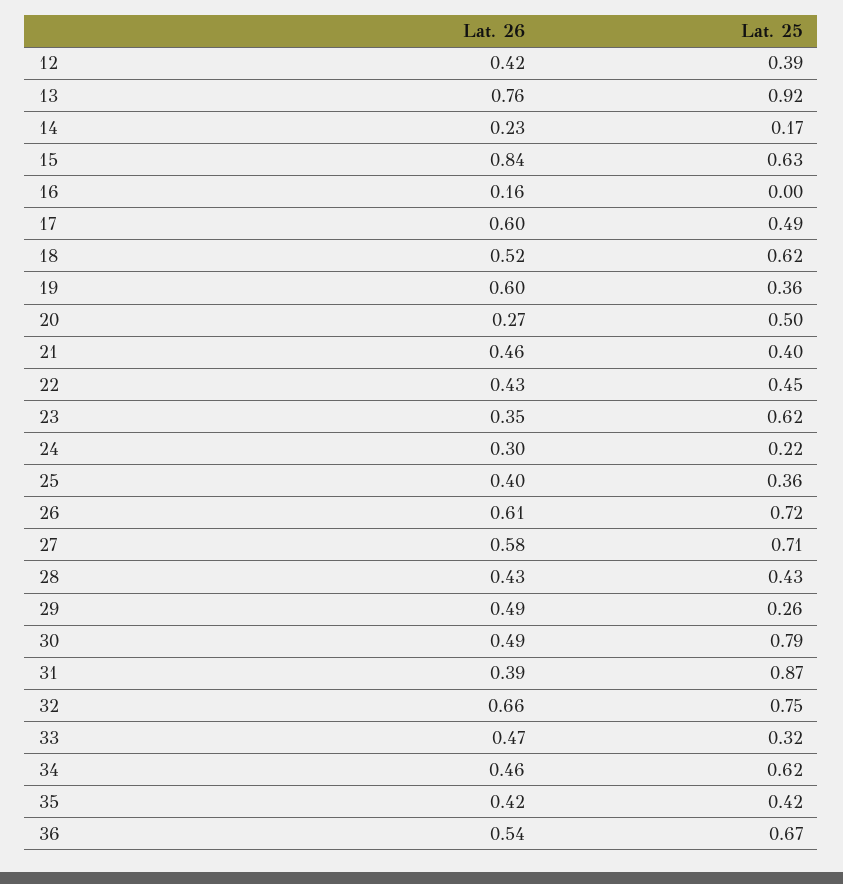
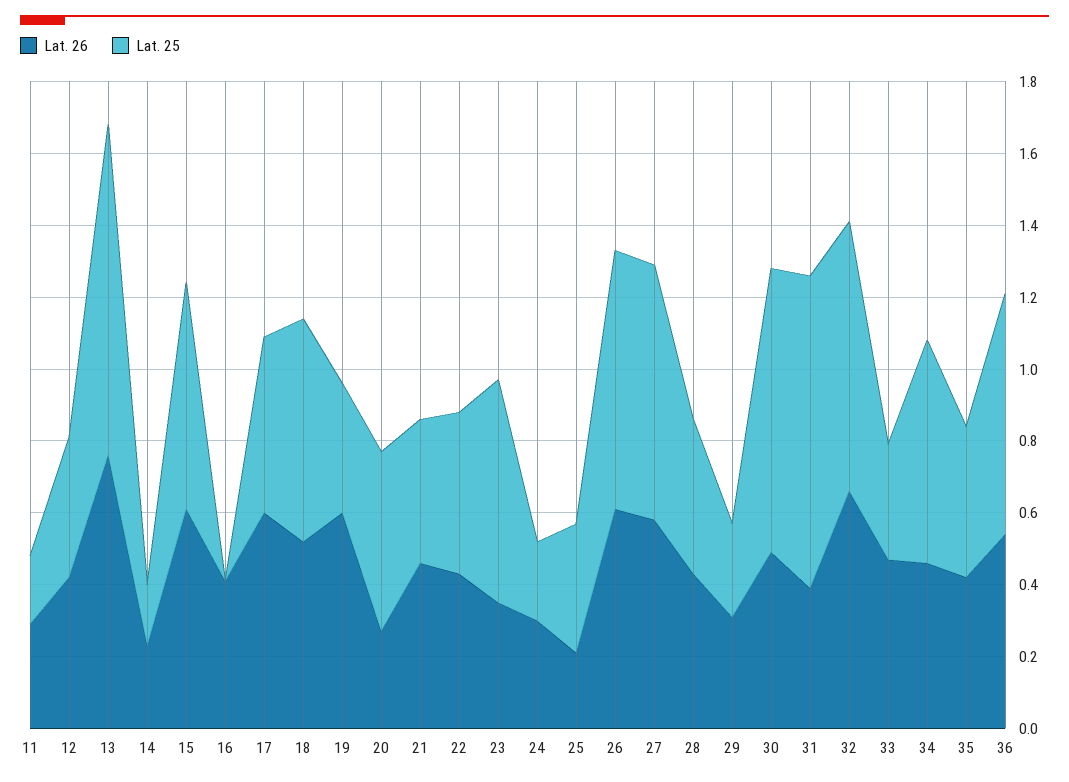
Lat. 26, 15: 0.84 -> 0.6
Lat. 26, 16: 0.16 -> 0.4
Lat. 26, 25: 0.4 -> 0.2
Lat. 26, 29: 0.49 -> 0.3
Lat. 26, 11: none -> 0.3
Lat. 25, 11: none -> 0.2

